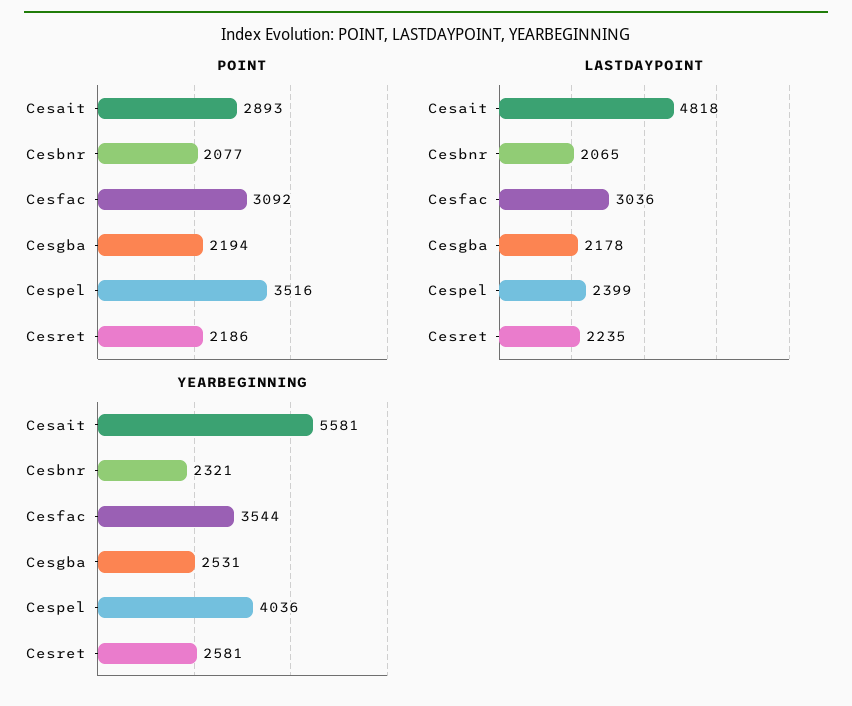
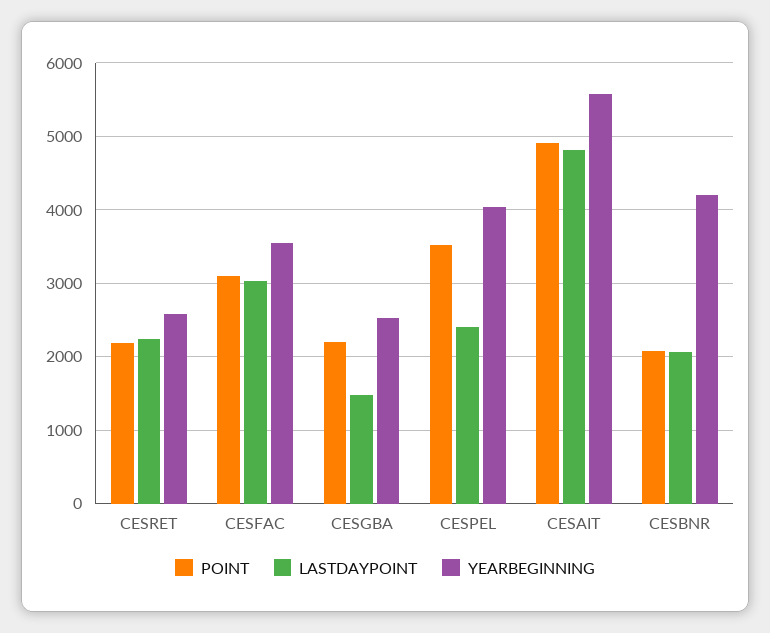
POINT, Cesait: 2893 -> 4900
LASTDAYPOINT, Cesgba: 2178 -> 1500
YEARBEGINNING, Cesbnr: 2321 -> 4200

